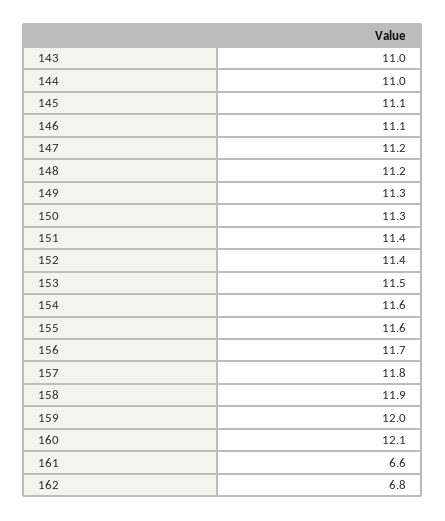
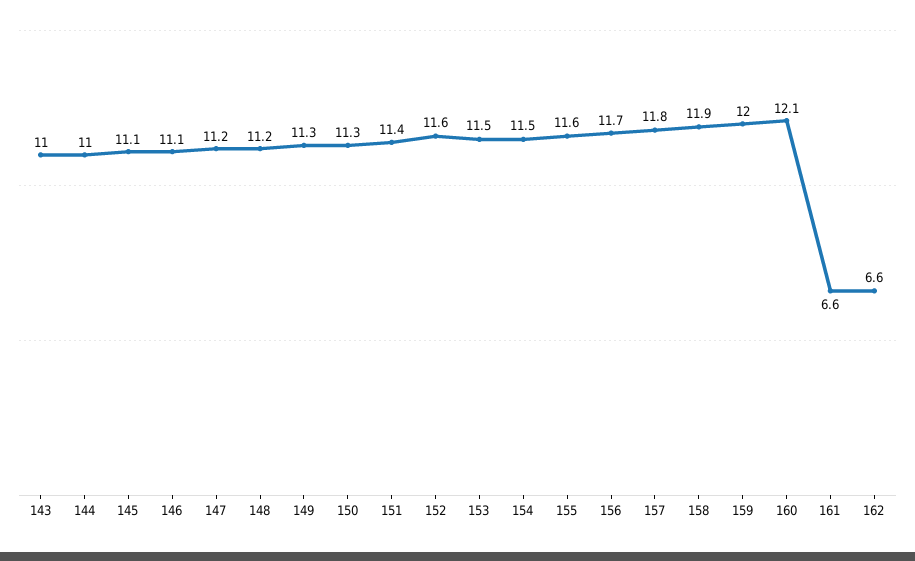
152: 11.4 -> 11.6
154: 11.6 -> 11.5
162: 6.8 -> 6.6

